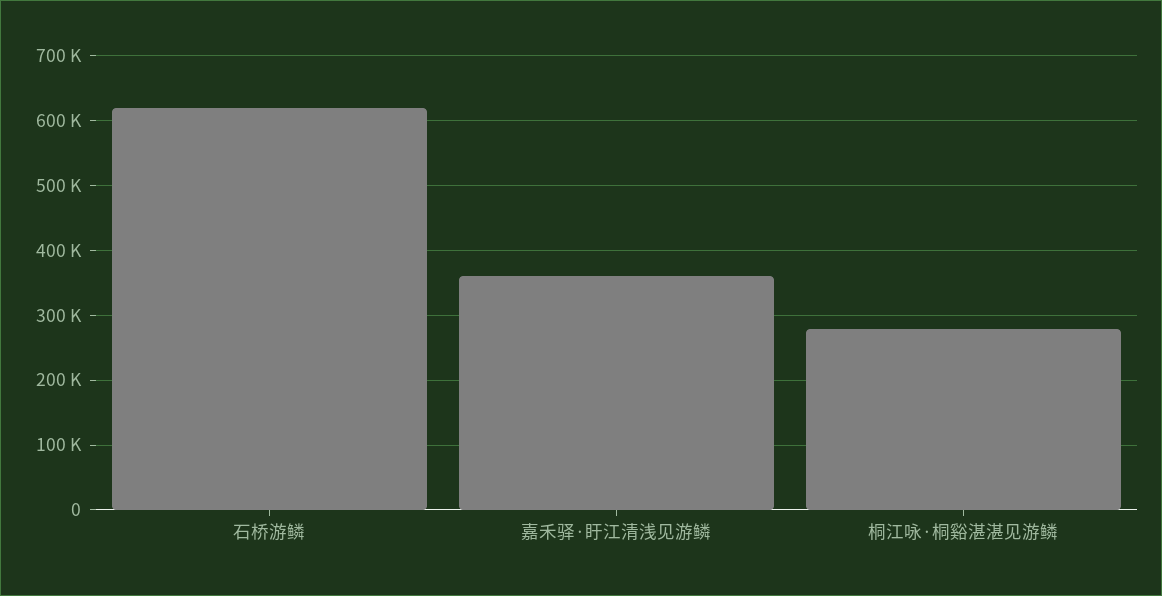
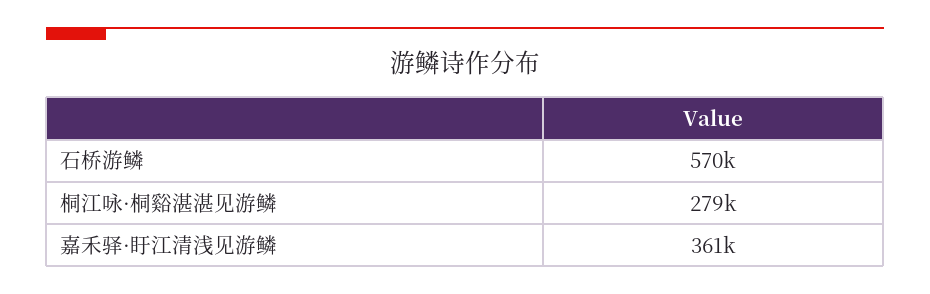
石桥游鳞: 620000 -> 570000

